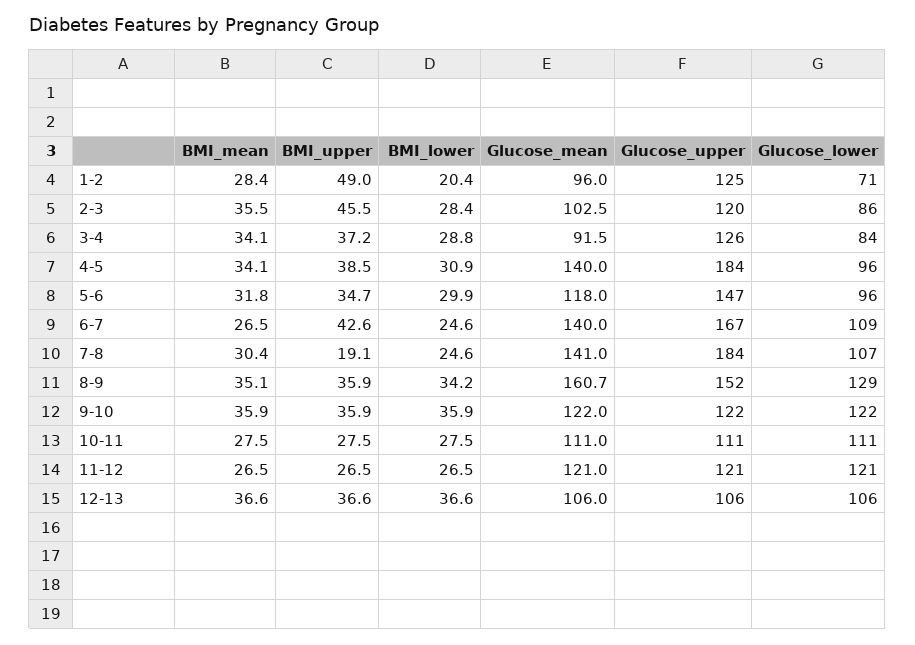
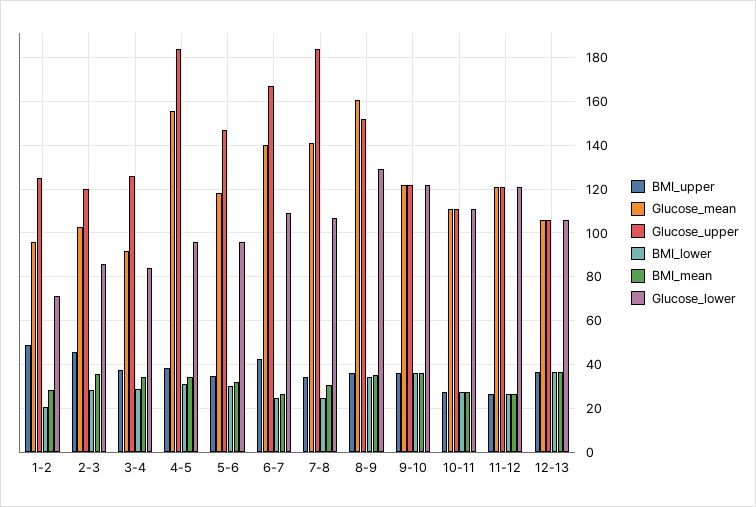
Glucose_mean, 4-5: 140 -> 155
BMI_upper, 7-8: 19.1 -> 35

